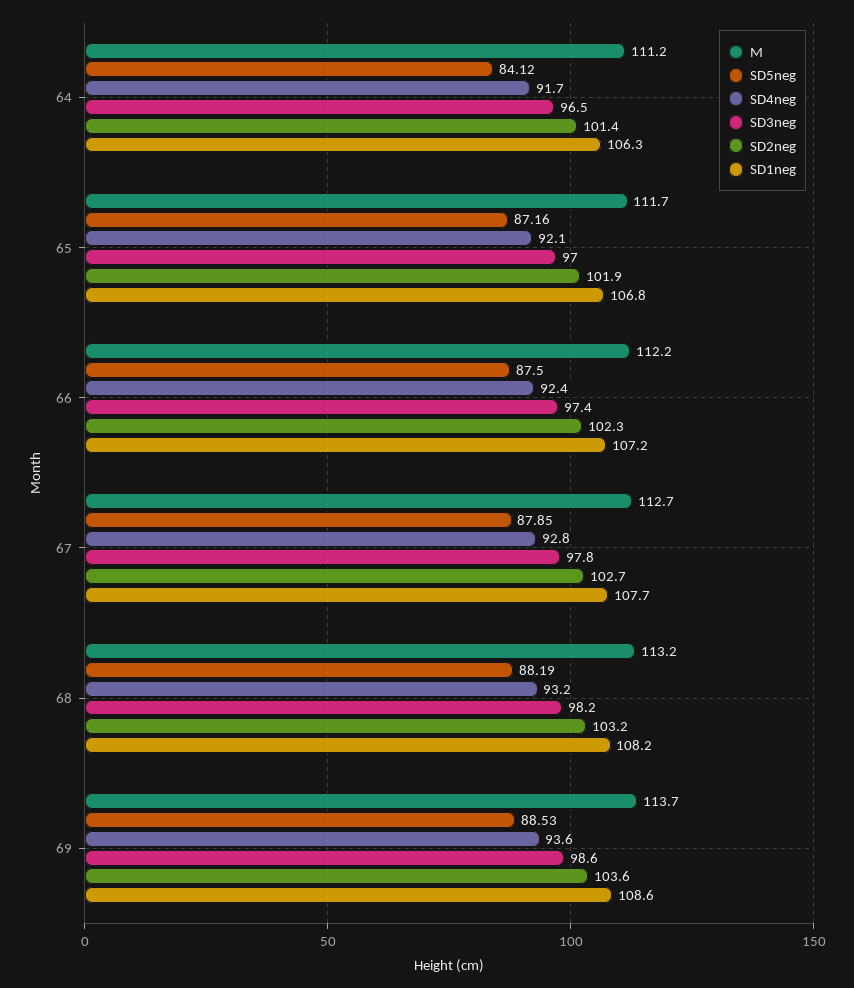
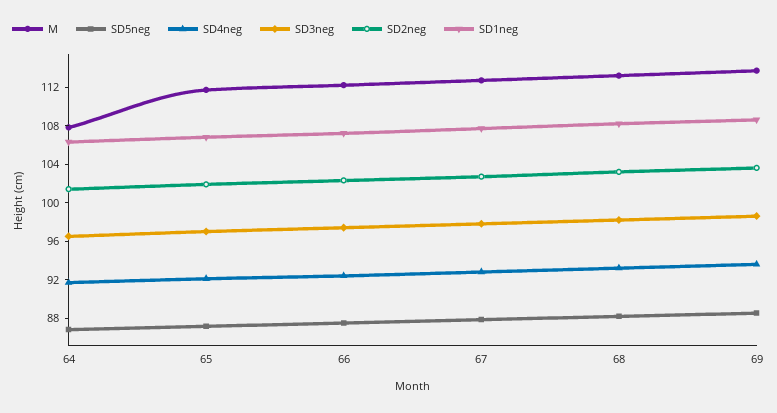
M, 64: 111.2 -> 108
SD5neg, 64: 84.12 -> 87

